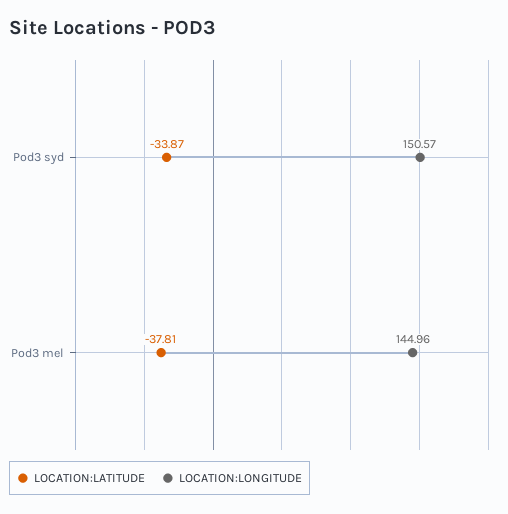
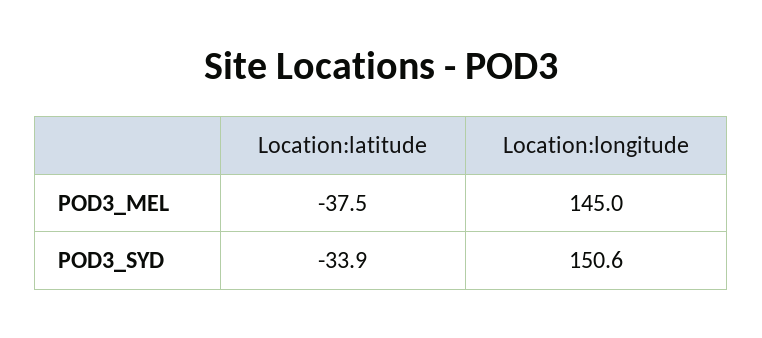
LOCATION:LATITUDE, Pod3 mel: -37.81 -> -37.5

